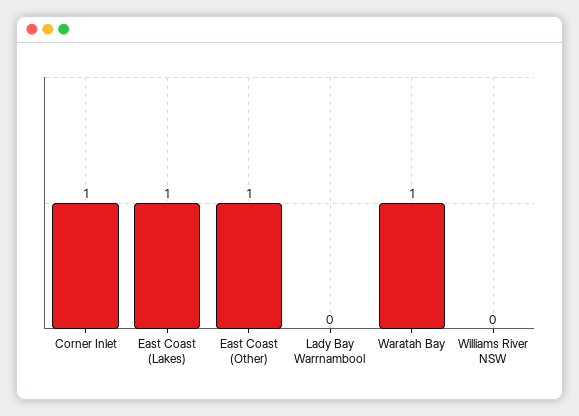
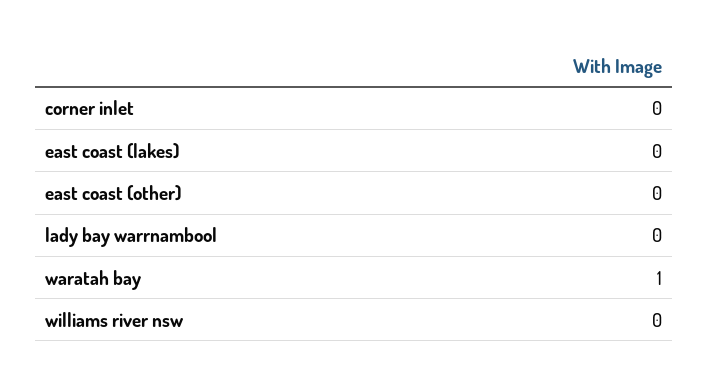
Corner Inlet: 1 -> 0
East Coast (Lakes): 1 -> 0
East Coast (Other): 1 -> 0

